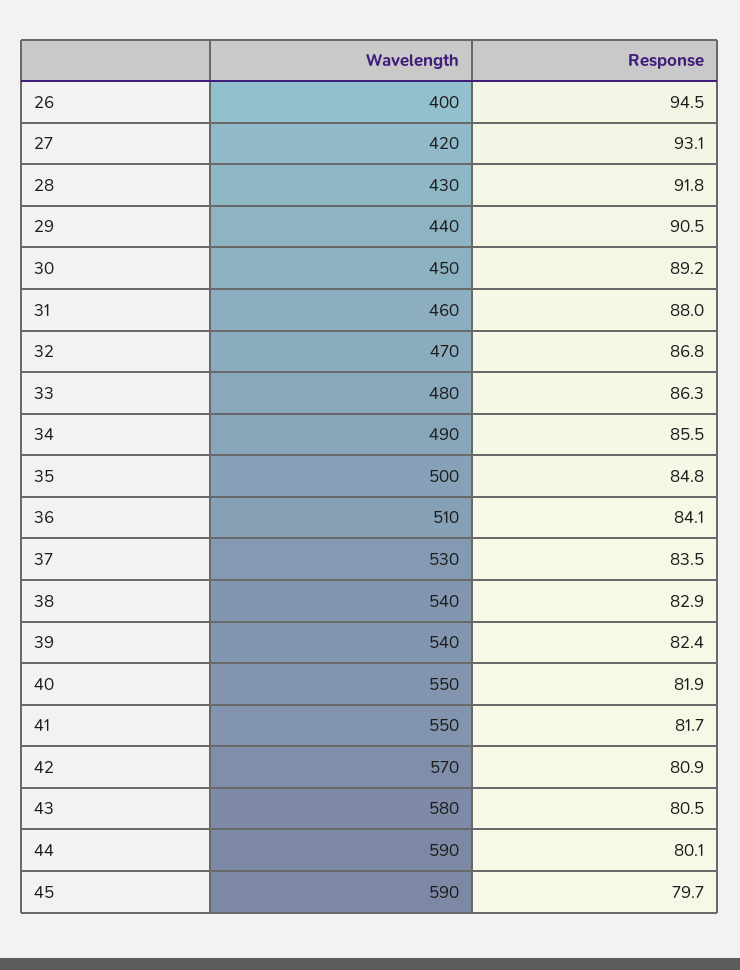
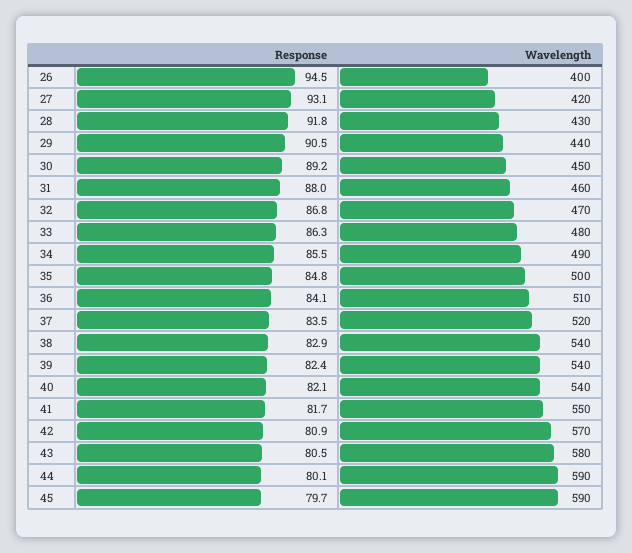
Wavelength, 37: 530 -> 520
Wavelength, 40: 550 -> 540
Response, 40: 81.9 -> 82.1

